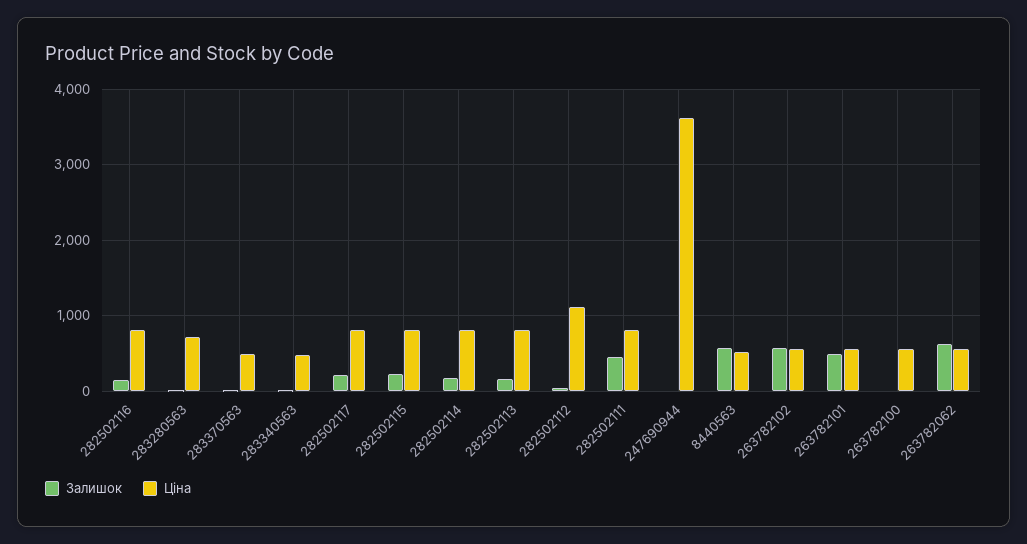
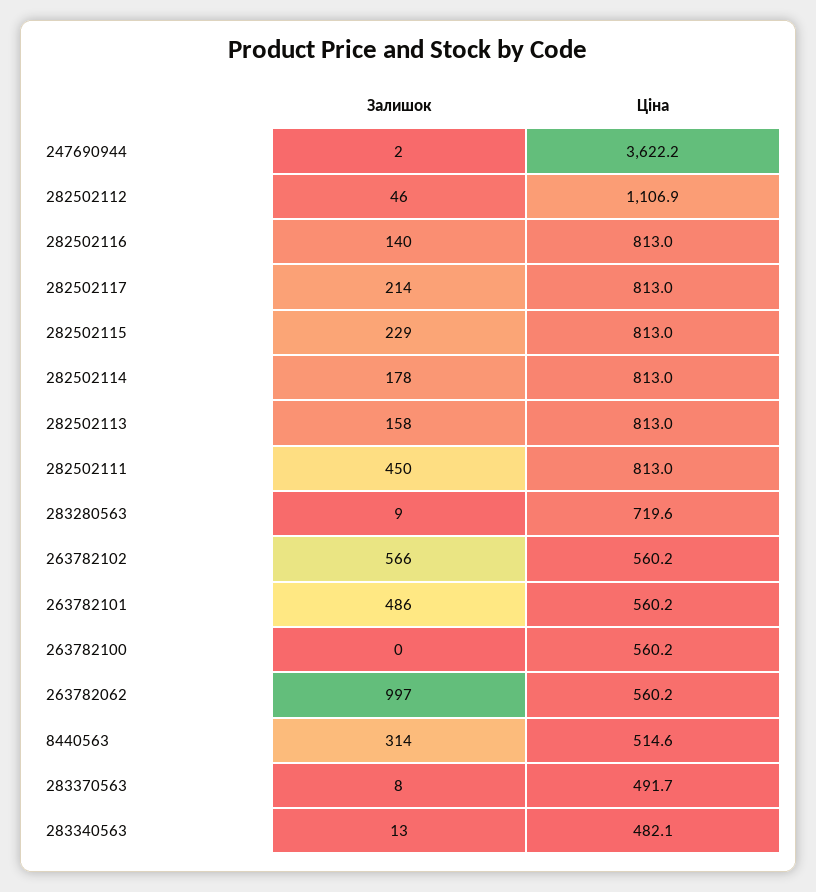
Залишок, 8440563: 600 -> 314
Залишок, 263782062: 600 -> 997

